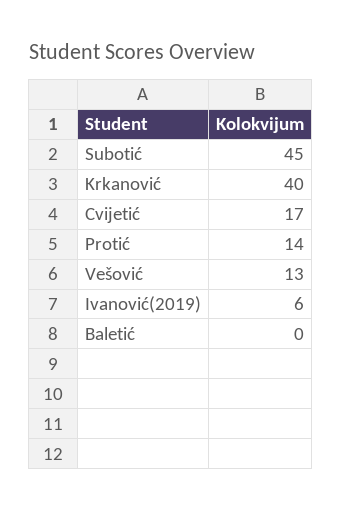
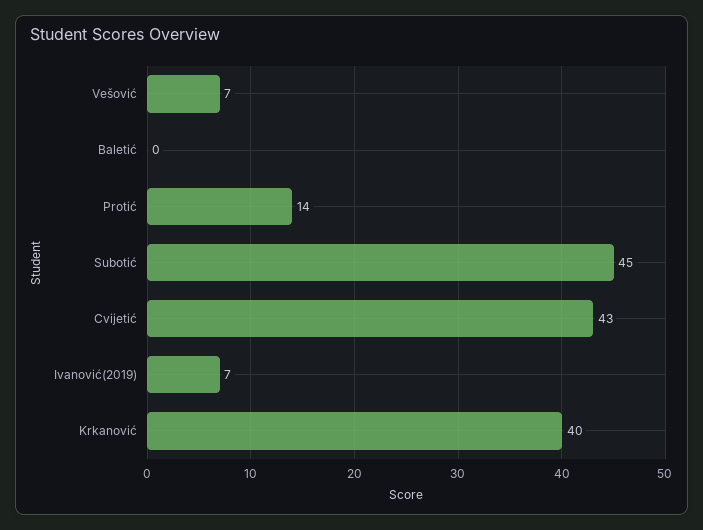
Cvijetić: 17 -> 43
Vešović: 13 -> 7
Ivanović(2019): 6 -> 7

